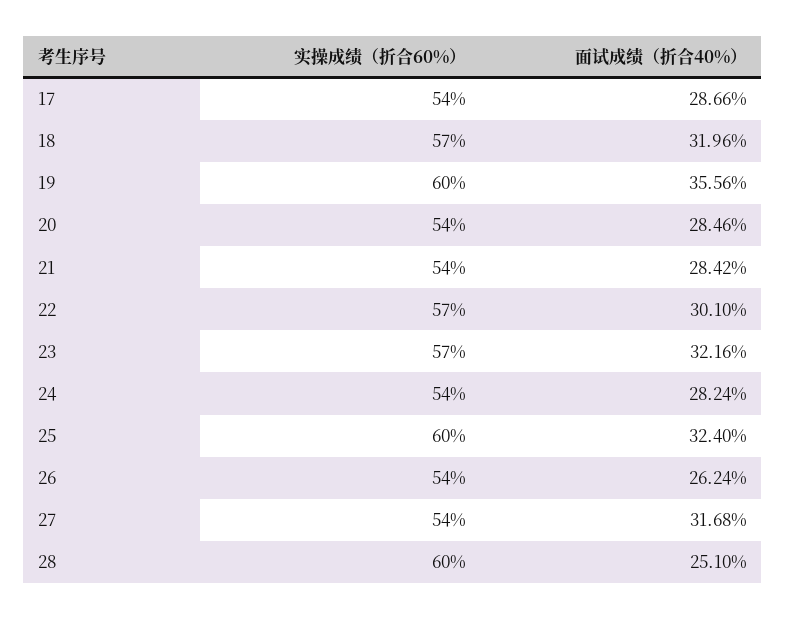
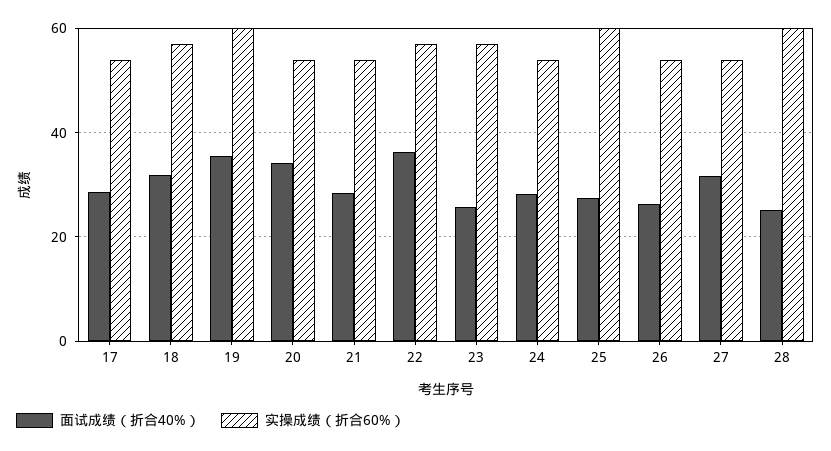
面试成绩（折合40%）, 20: 28.46 -> 34
面试成绩（折合40%）, 22: 30.1 -> 36
面试成绩（折合40%）, 23: 32.16 -> 26
面试成绩（折合40%）, 25: 32.4 -> 28

